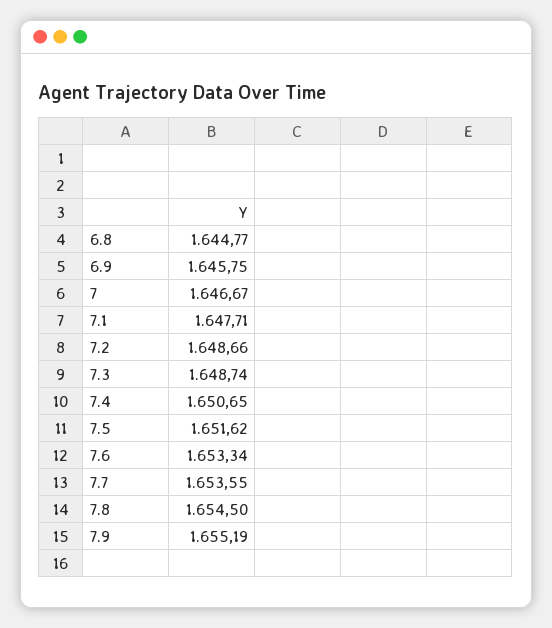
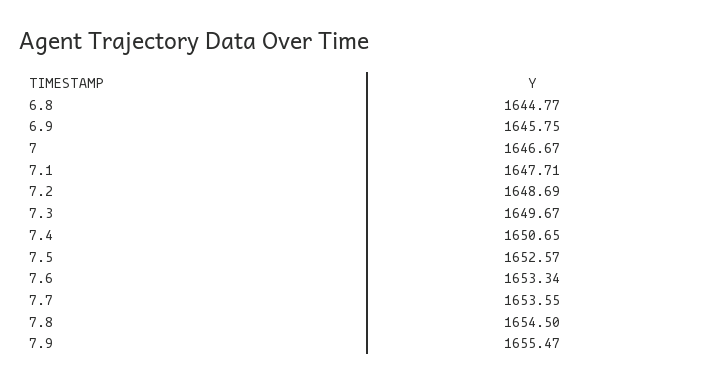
7.2: 1648.66 -> 1648.69
7.3: 1648.74 -> 1649.67
7.5: 1651.62 -> 1652.57
7.9: 1655.19 -> 1655.47

